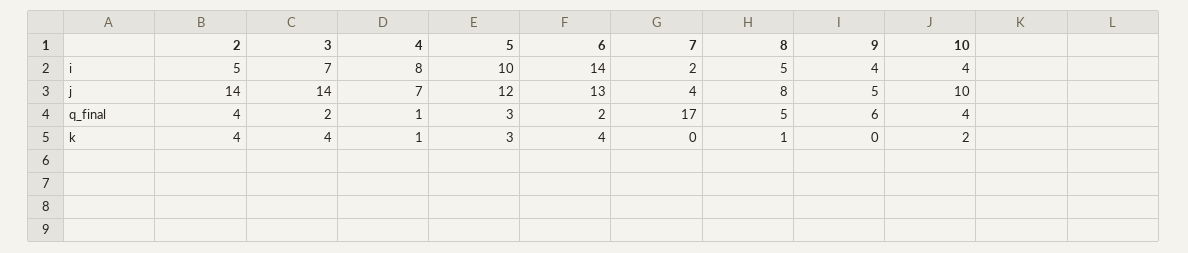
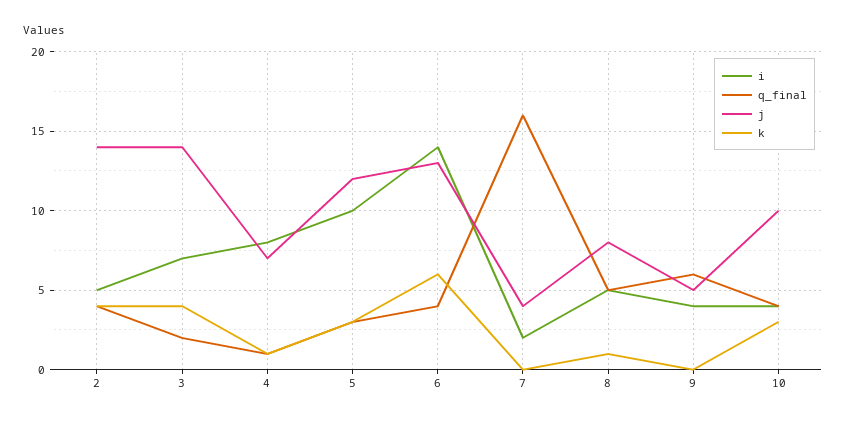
q_final, 6: 2 -> 4
q_final, 7: 17 -> 16
k, 6: 4 -> 6
k, 10: 2 -> 3

